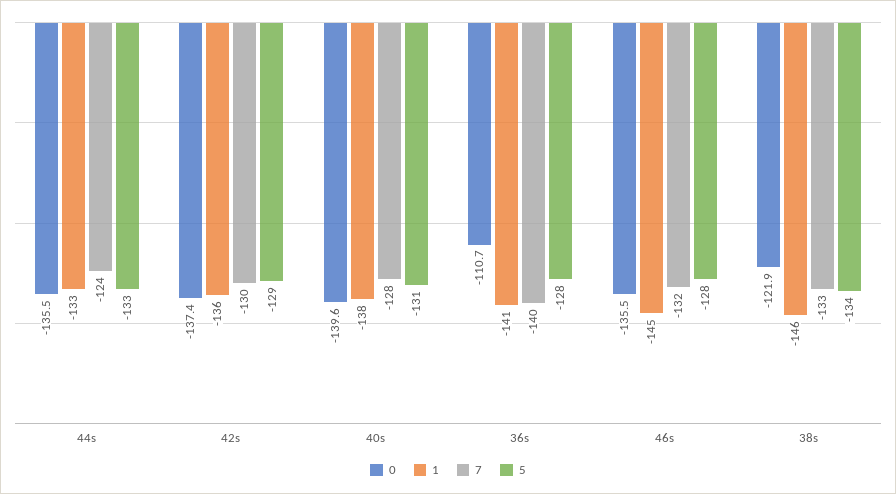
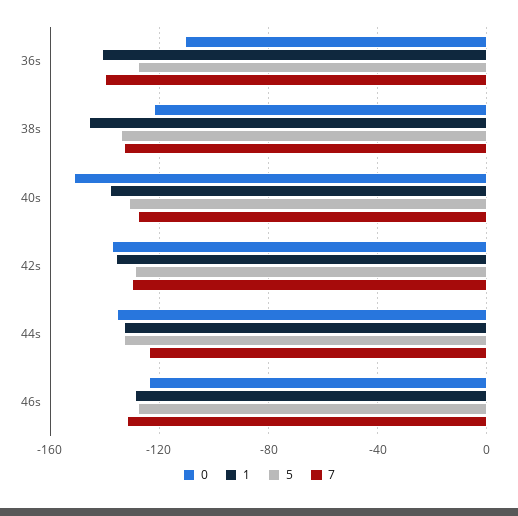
0, 40s: -139.6 -> -150
0, 46s: -135.5 -> -125
1, 46s: -145 -> -130

